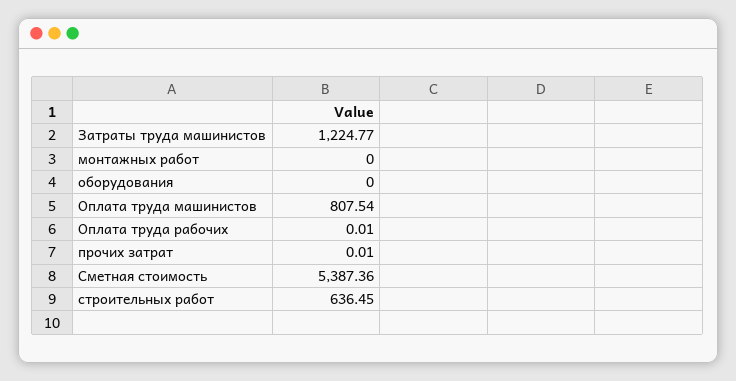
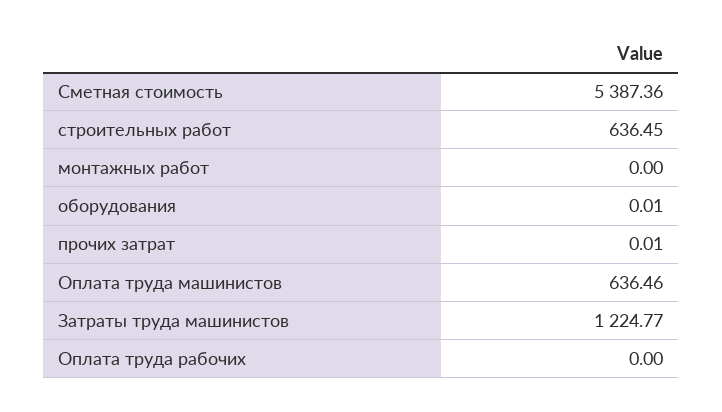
оборудования: 0 -> 0.01
Оплата труда машинистов: 807.54 -> 636.46
Оплата труда рабочих: 0.01 -> 0

